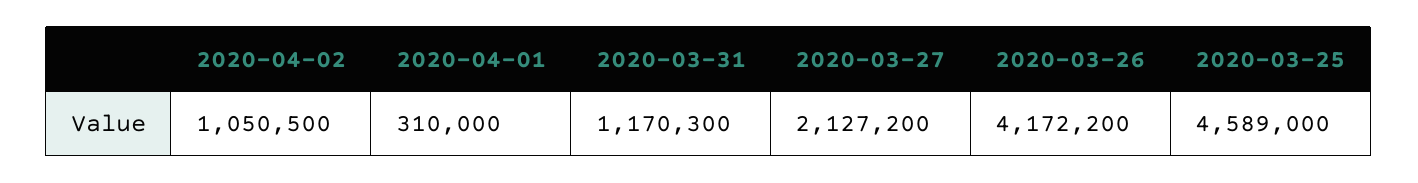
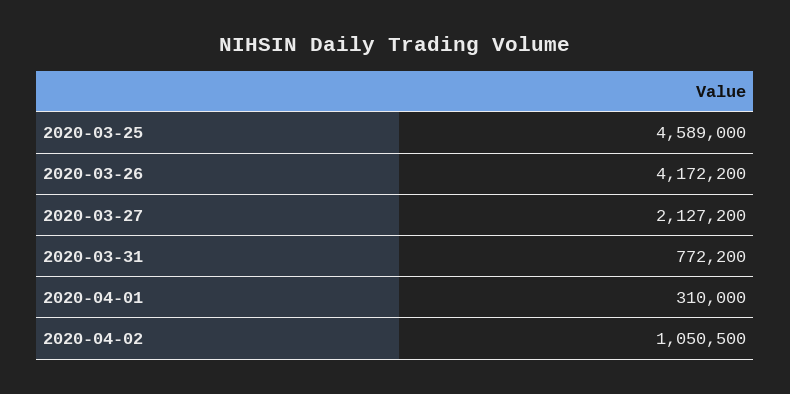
2020-03-31: 1170300 -> 772200

